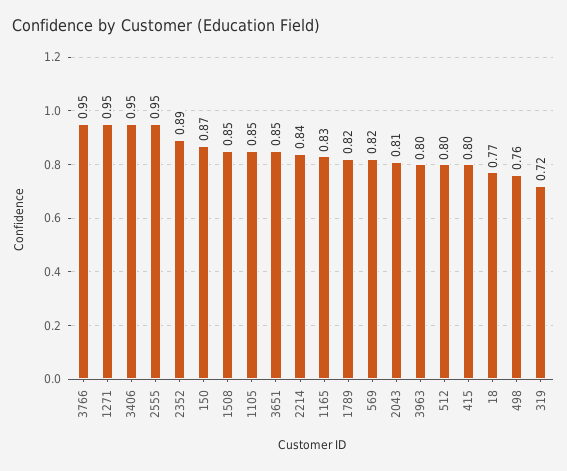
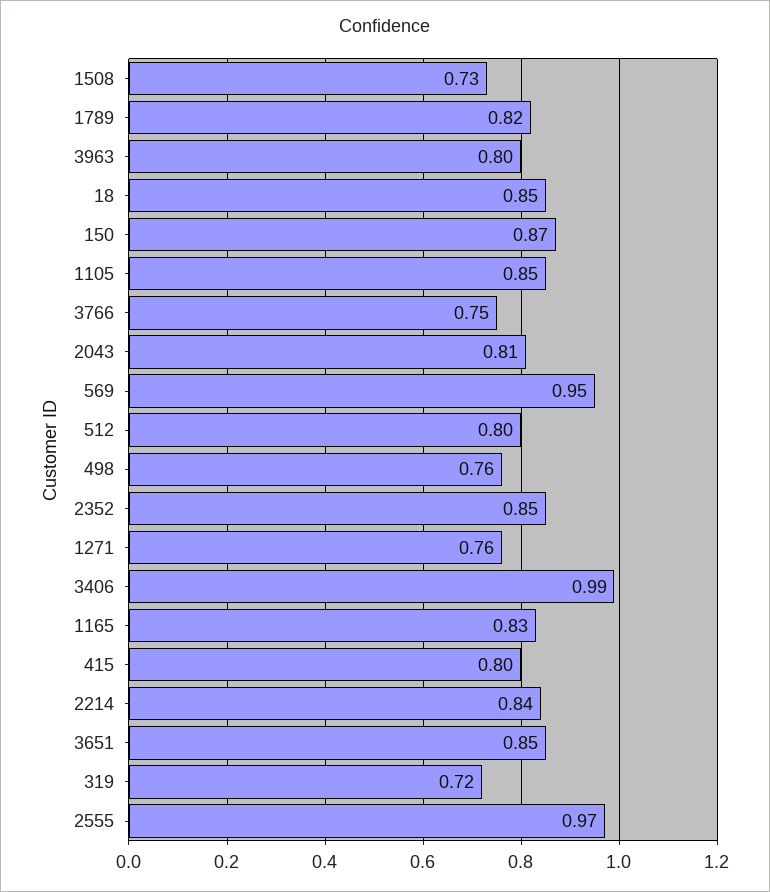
3766: 0.95 -> 0.75
1271: 0.95 -> 0.76
3406: 0.95 -> 0.99
2555: 0.95 -> 0.97
2352: 0.89 -> 0.85
1508: 0.85 -> 0.73
569: 0.82 -> 0.95
18: 0.77 -> 0.85

